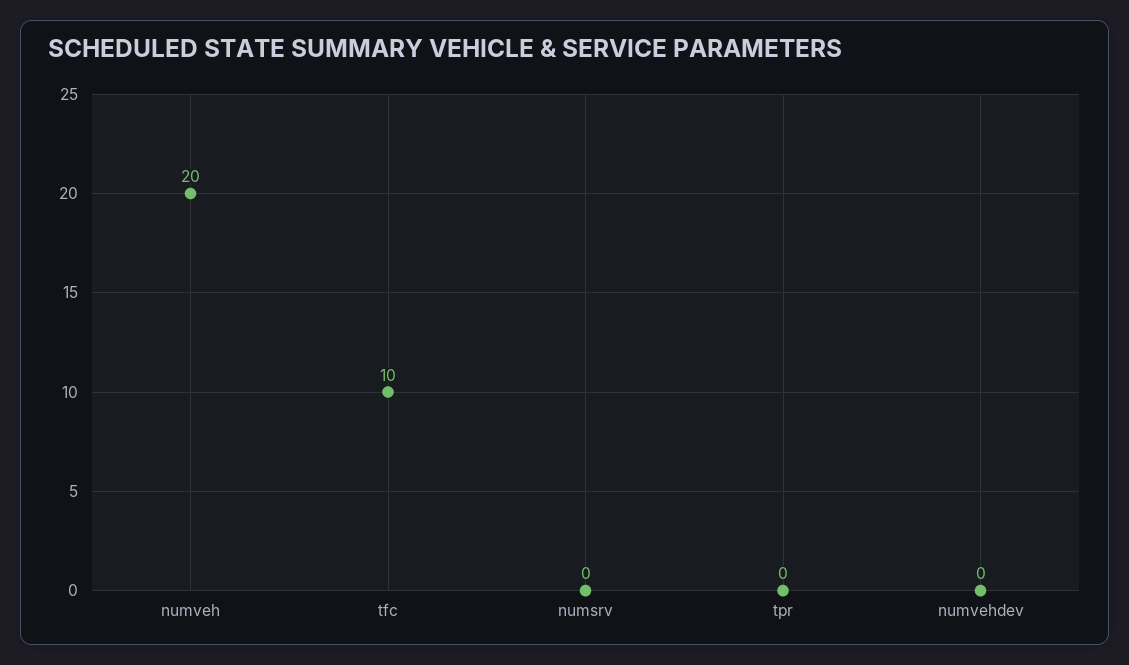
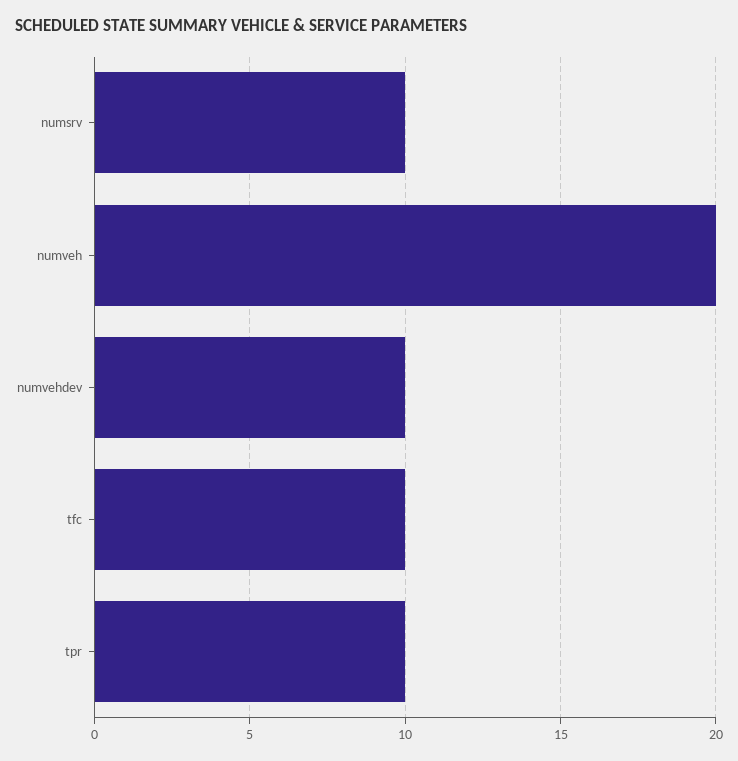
numsrv: 0 -> 10
tpr: 0 -> 10
numvehdev: 0 -> 10

